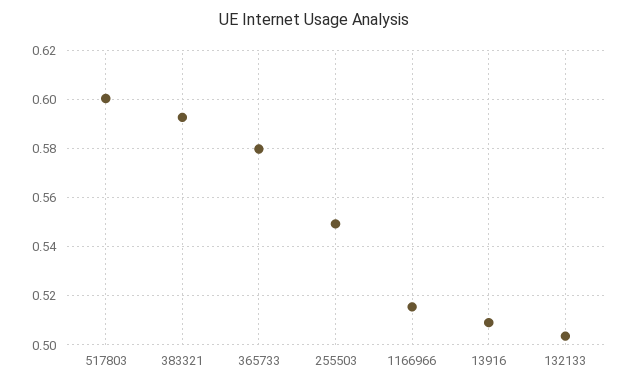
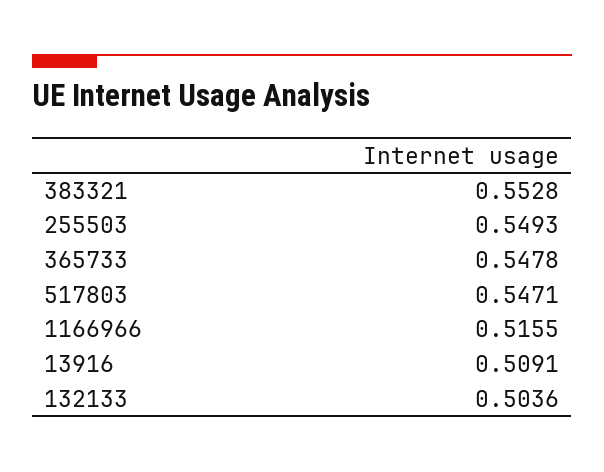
517803: 0.6 -> 0.5471
383321: 0.5925 -> 0.5528
365733: 0.58 -> 0.5478

